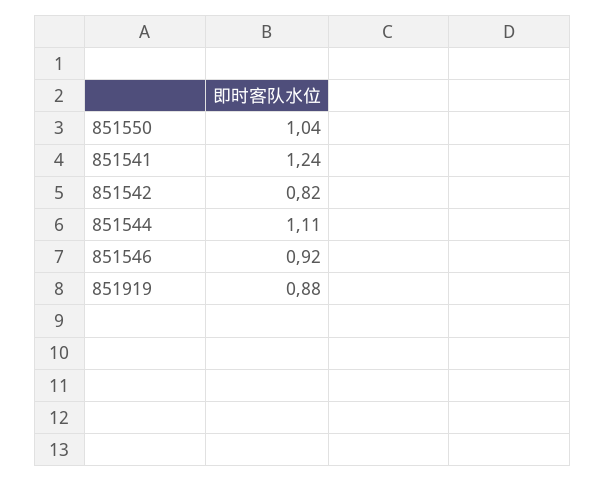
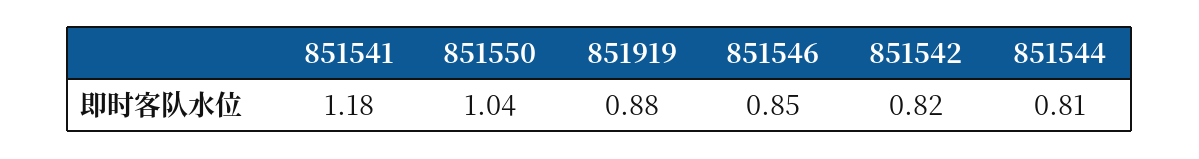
851541: 1.24 -> 1.18
851544: 1.11 -> 0.81
851546: 0.92 -> 0.85

